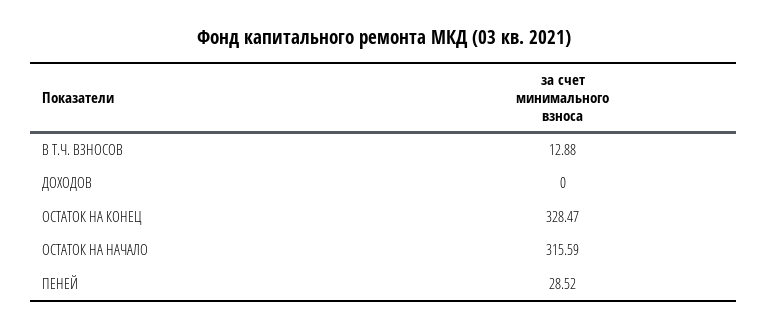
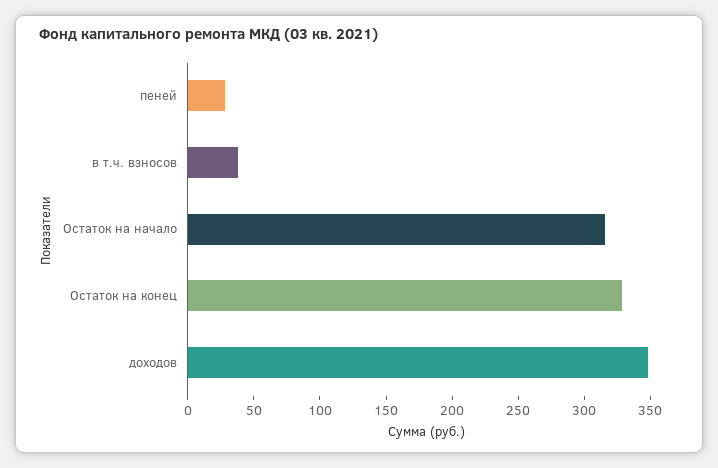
В Т.Ч. ВЗНОСОВ: 12.88 -> 40
ДОХОДОВ: 0 -> 350

